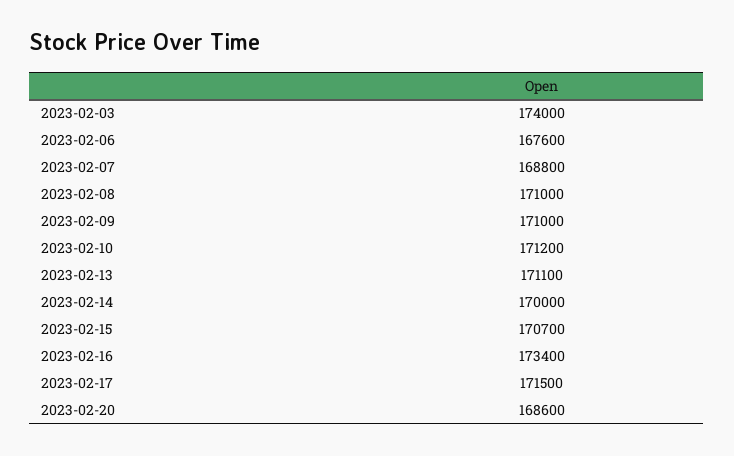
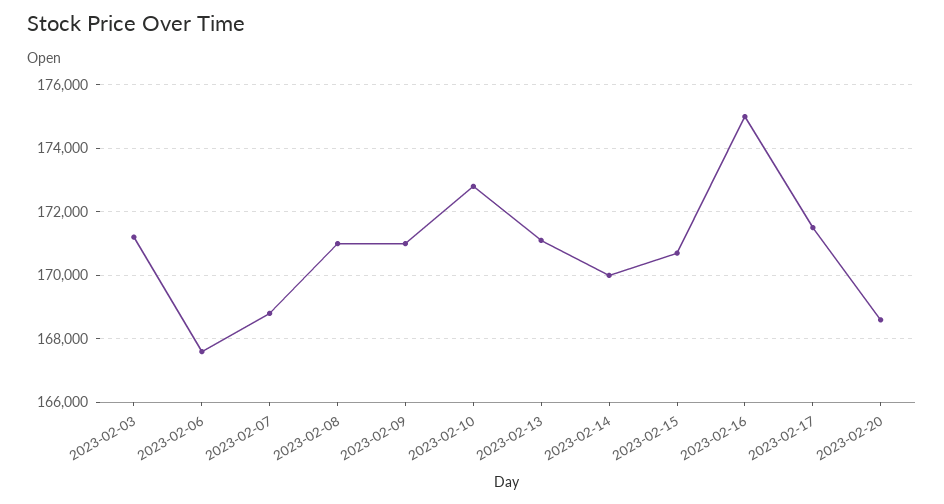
2023-02-03: 174000 -> 171200
2023-02-10: 171200 -> 172800
2023-02-16: 173400 -> 175000

